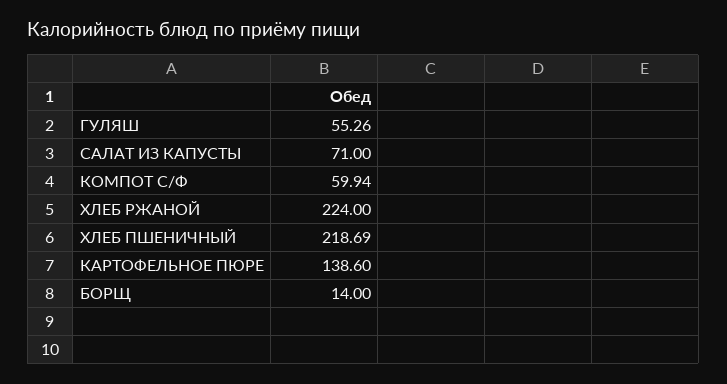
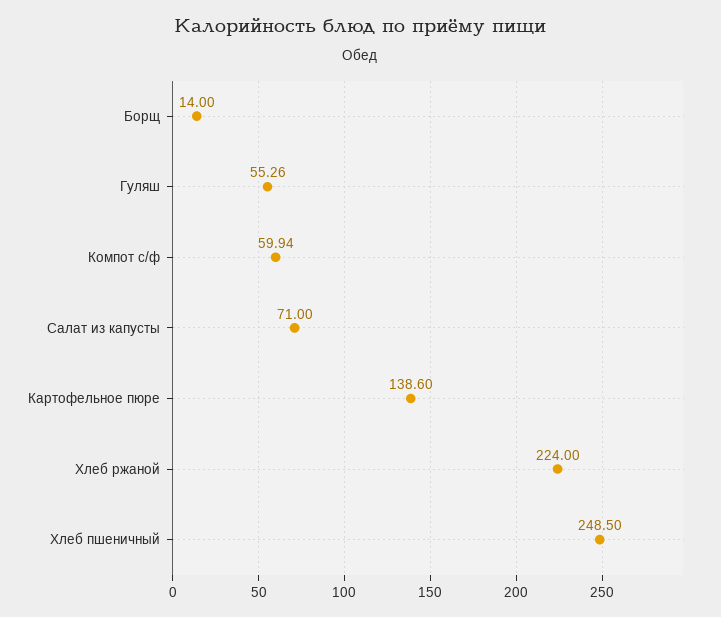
ХЛЕБ ПШЕНИЧНЫЙ: 218.69 -> 248.5

